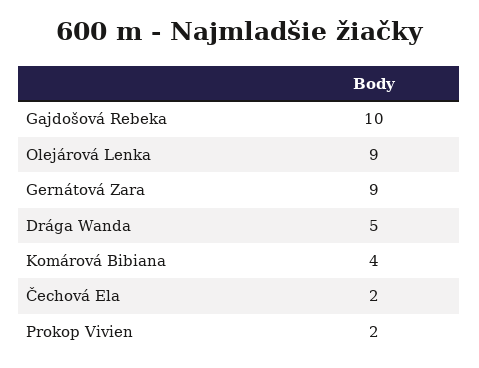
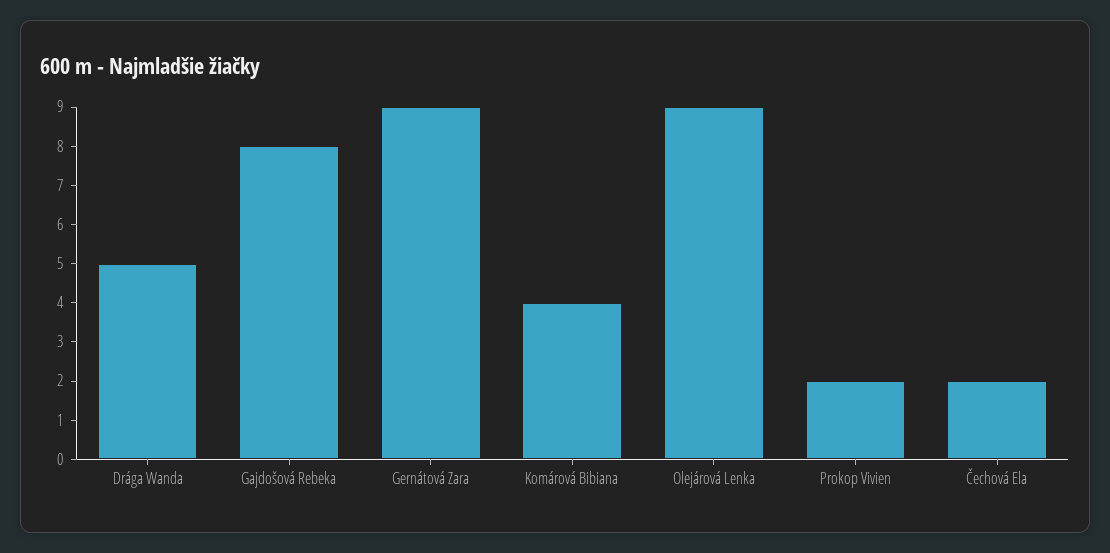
Gajdošová Rebeka: 10 -> 8

